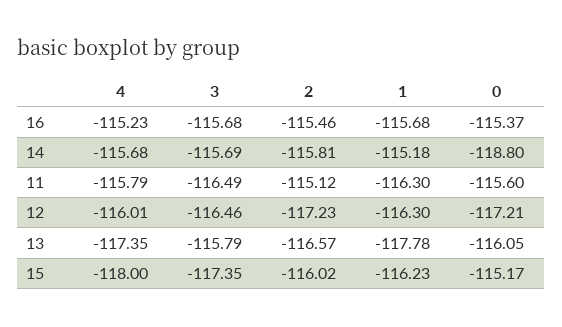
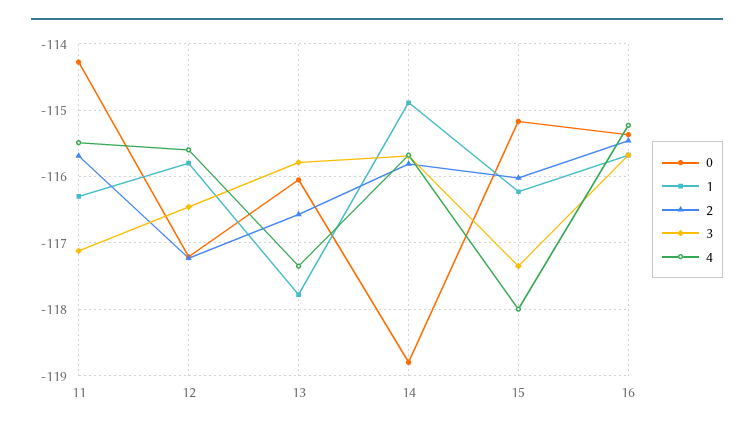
1, 14: -115.18 -> -114.9
4, 11: -115.79 -> -115.5
3, 11: -116.49 -> -117.1
2, 11: -115.12 -> -115.7
0, 11: -115.6 -> -114.3
4, 12: -116.01 -> -115.6
1, 12: -116.3 -> -115.8

